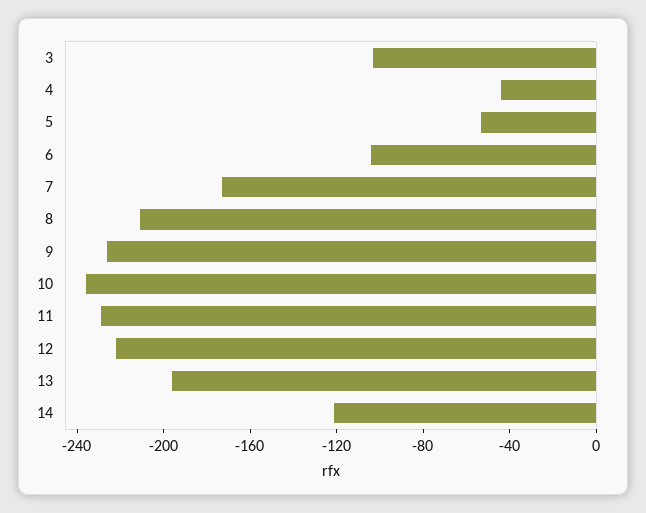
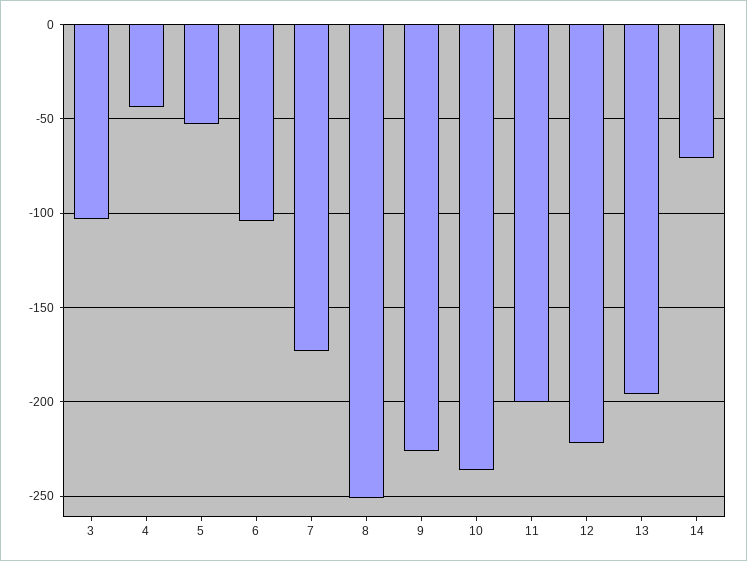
8: -210 -> -250
11: -230 -> -200
14: -120 -> -70

